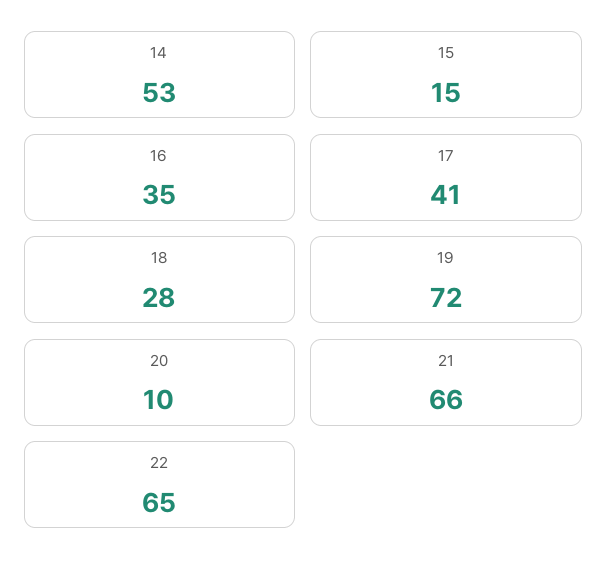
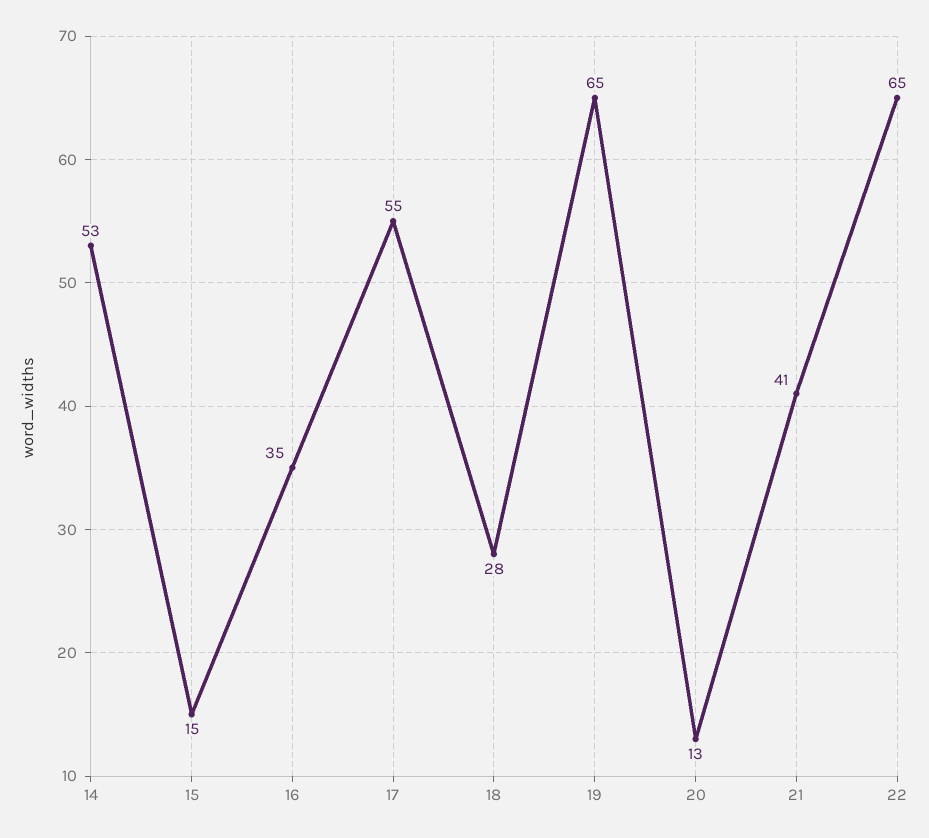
17: 41 -> 55
19: 72 -> 65
20: 10 -> 13
21: 66 -> 41

